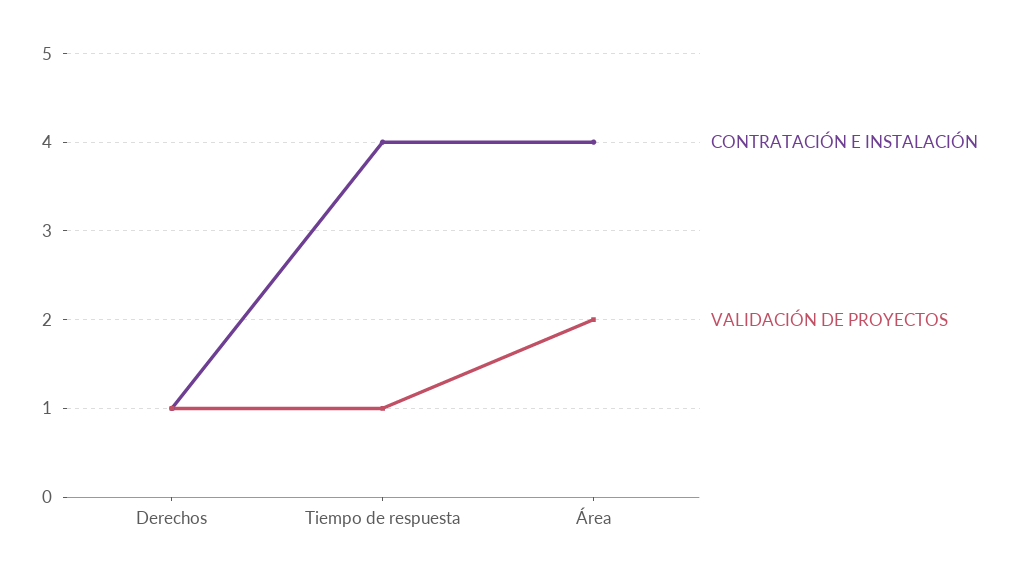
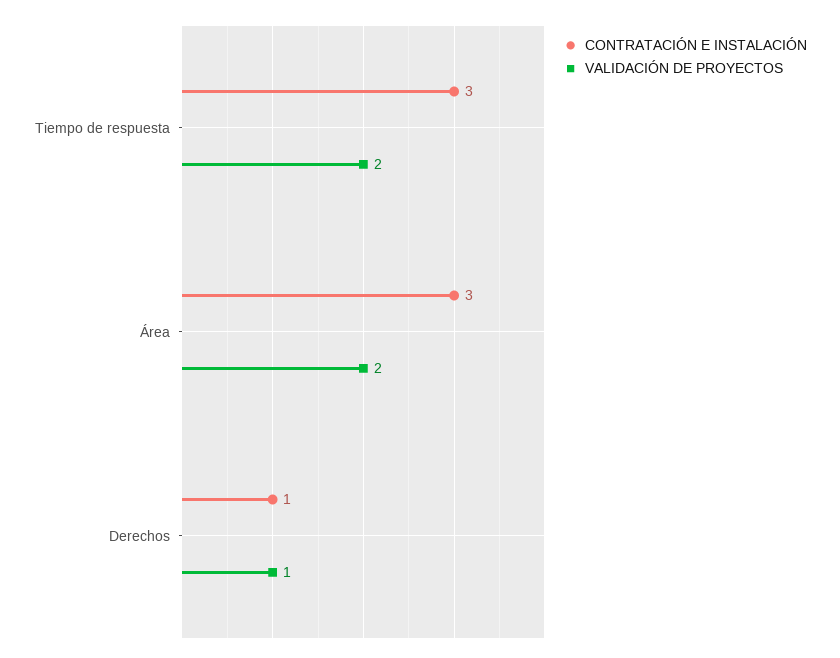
CONTRATACIÓN E INSTALACIÓN, Tiempo de respuesta: 4 -> 3
VALIDACIÓN DE PROYECTOS, Tiempo de respuesta: 1 -> 2
CONTRATACIÓN E INSTALACIÓN, Área: 4 -> 3

